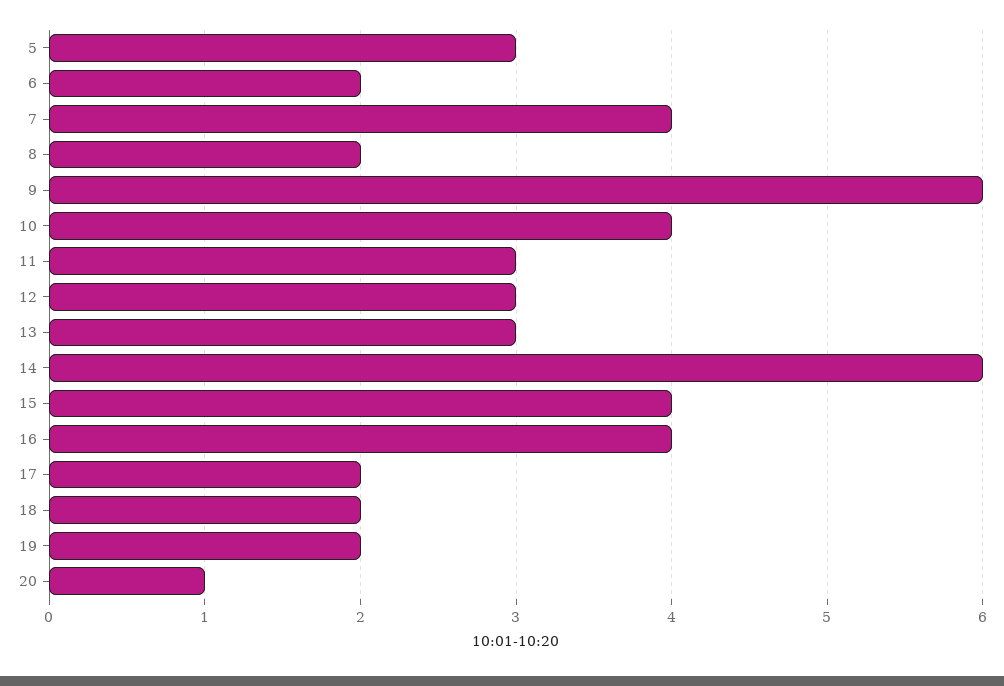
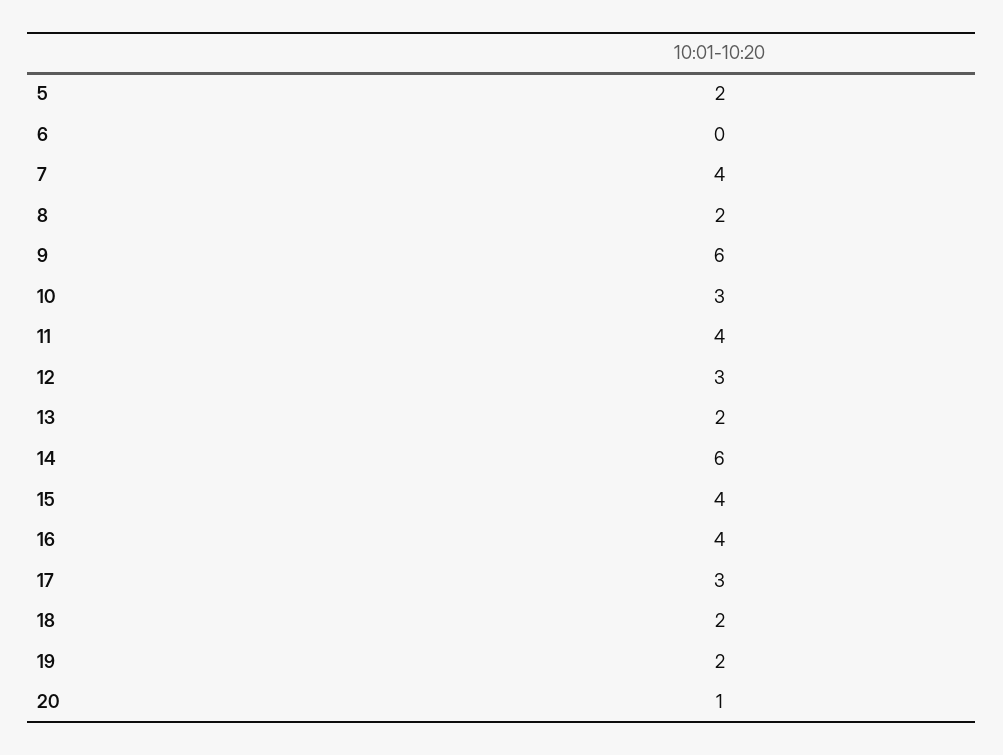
5: 3 -> 2
6: 2 -> 0
10: 4 -> 3
11: 3 -> 4
13: 3 -> 2
17: 2 -> 3

